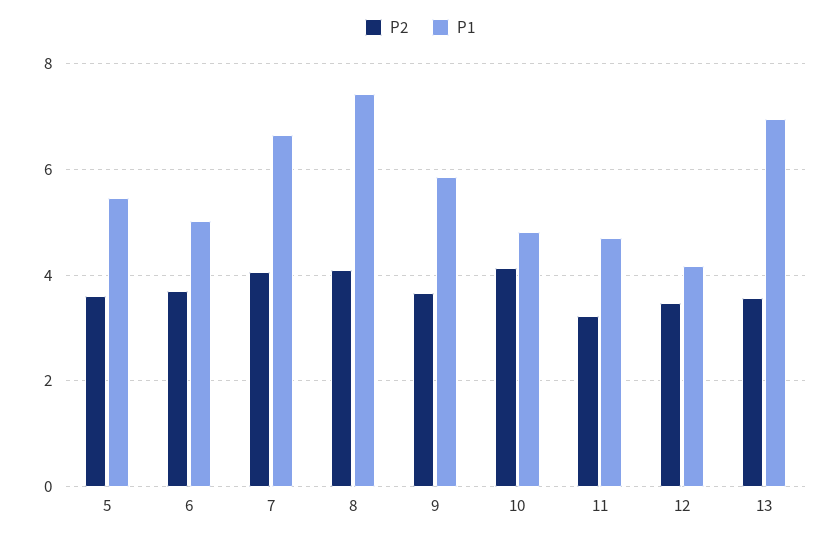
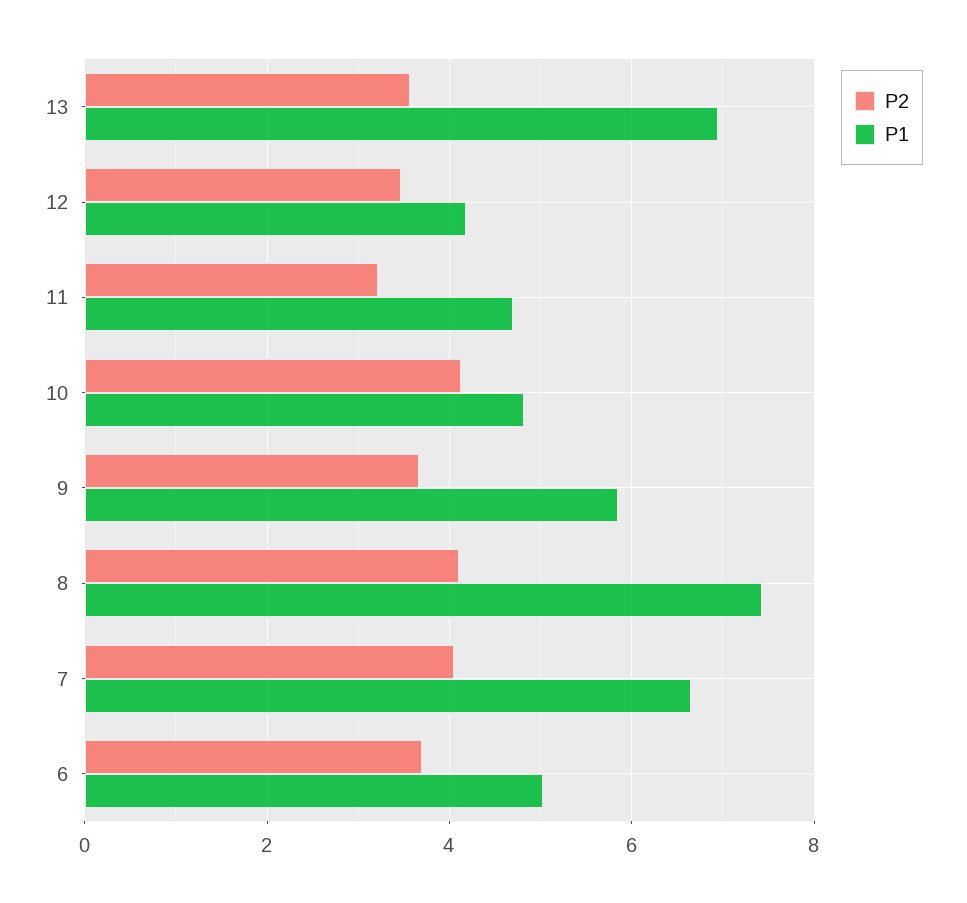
P2, 5: 3.6 -> none
P1, 5: 5.4 -> none

